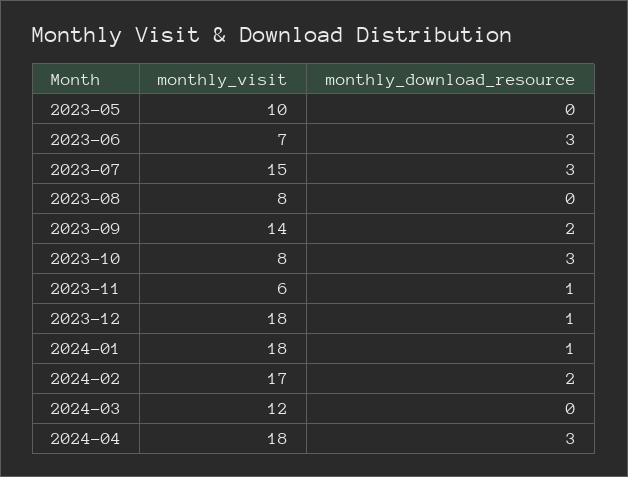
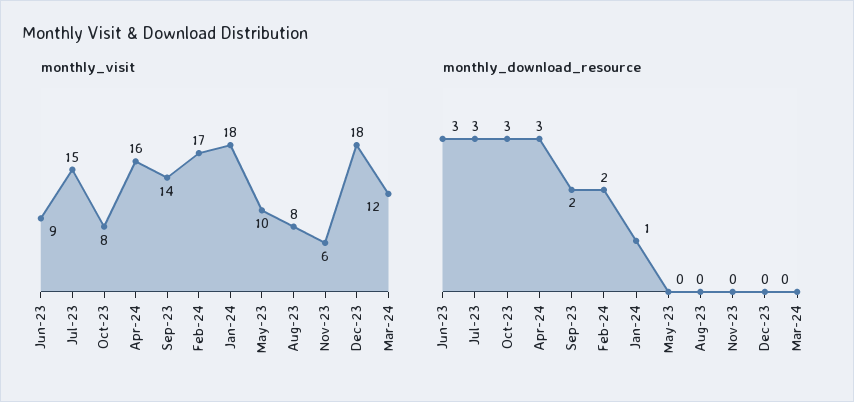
monthly_visit, 2023-06: 7 -> 9
monthly_download_resource, 2023-11: 1 -> 0
monthly_download_resource, 2023-12: 1 -> 0
monthly_visit, 2024-04: 18 -> 16

